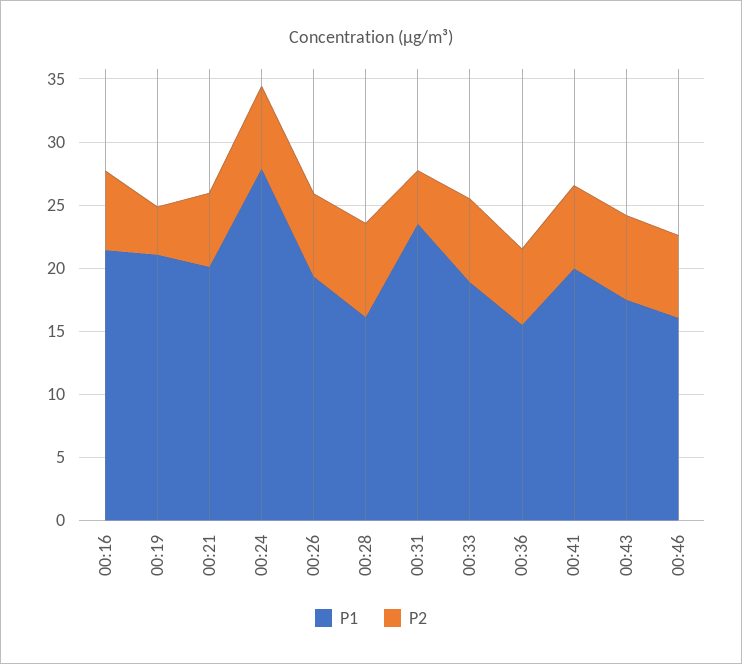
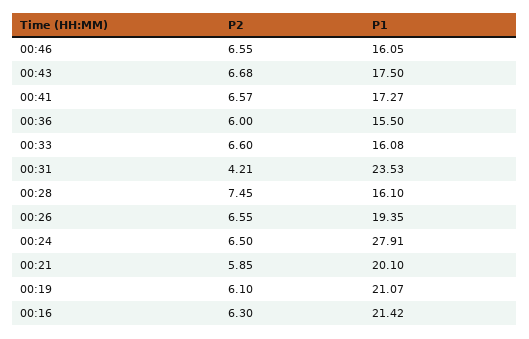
P2, 00:19: 4 -> 6.1
P1, 00:33: 19 -> 16.08
P1, 00:41: 20 -> 17.27

